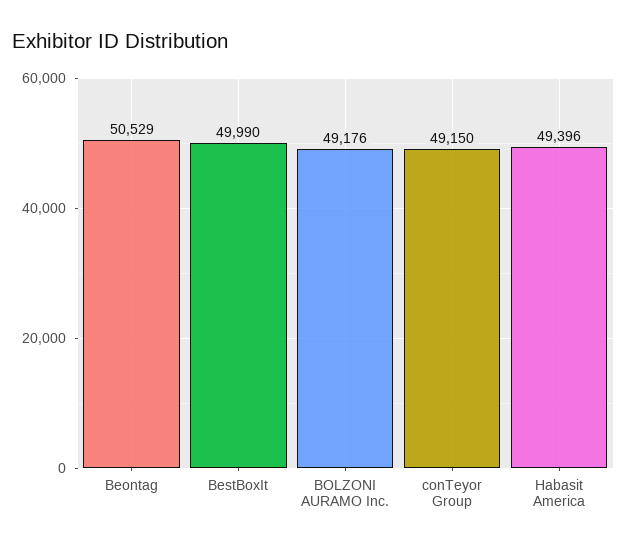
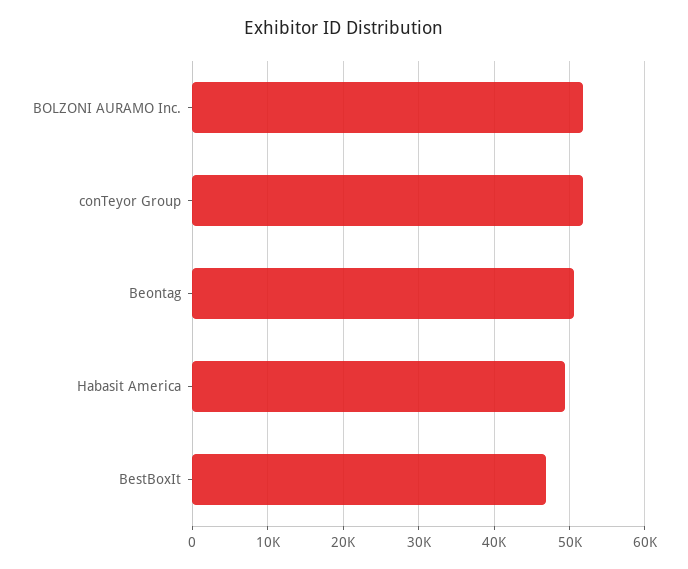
BestBoxIt: 49990 -> 47000
BOLZONI AURAMO Inc.: 49176 -> 52000
conTeyor Group: 49150 -> 52000

